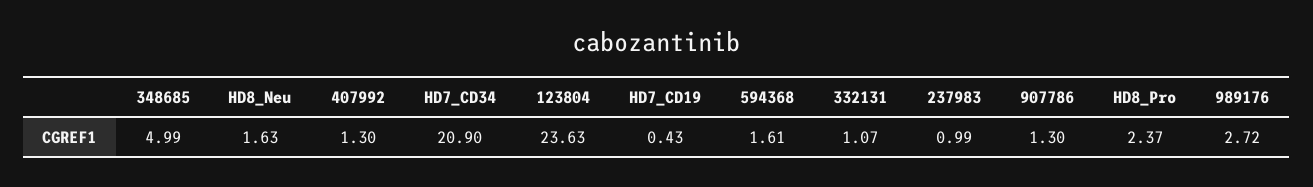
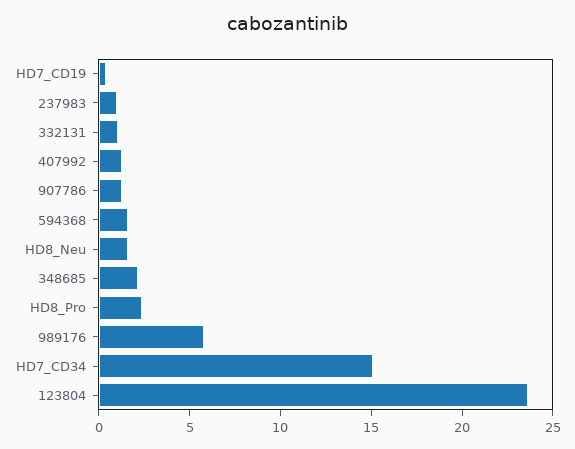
348685: 4.99 -> 2
HD7_CD34: 20.9 -> 15
989176: 2.72 -> 6

